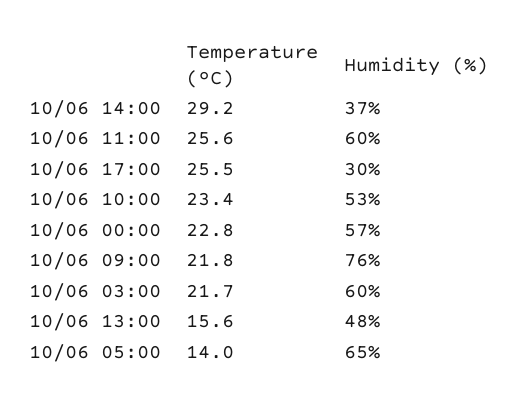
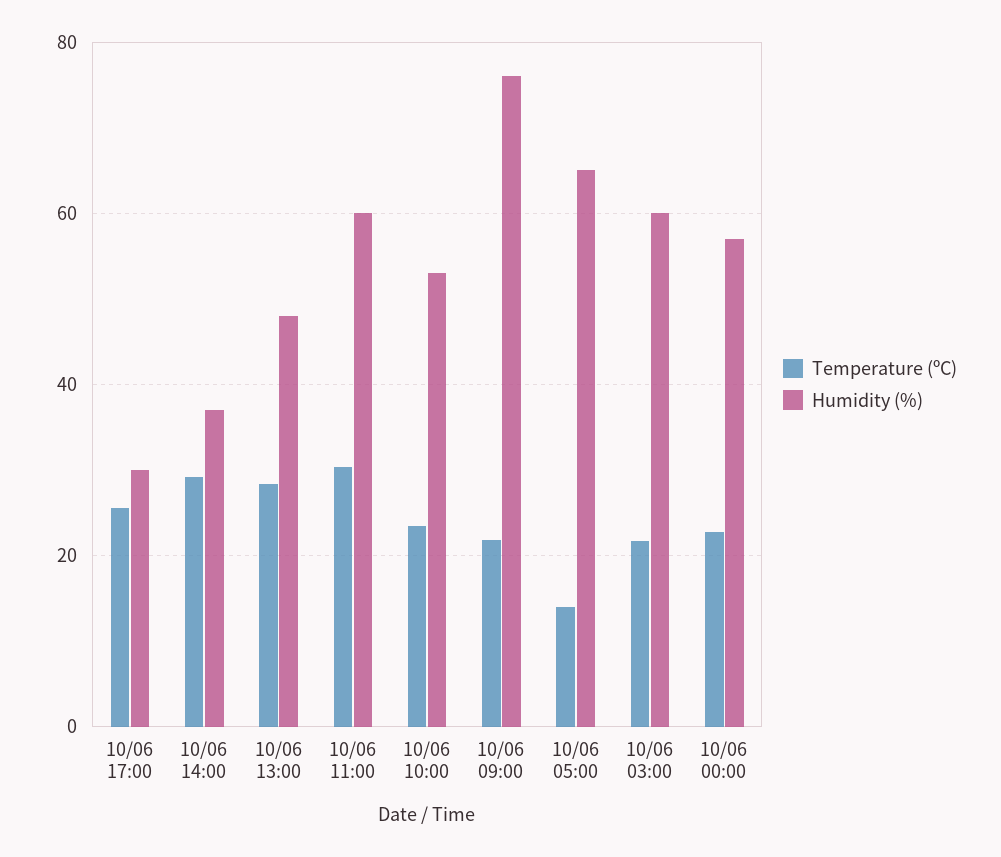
Temperature (ºC), 10/06 11:00: 25.6 -> 30
Temperature (ºC), 10/06 13:00: 15.6 -> 28

